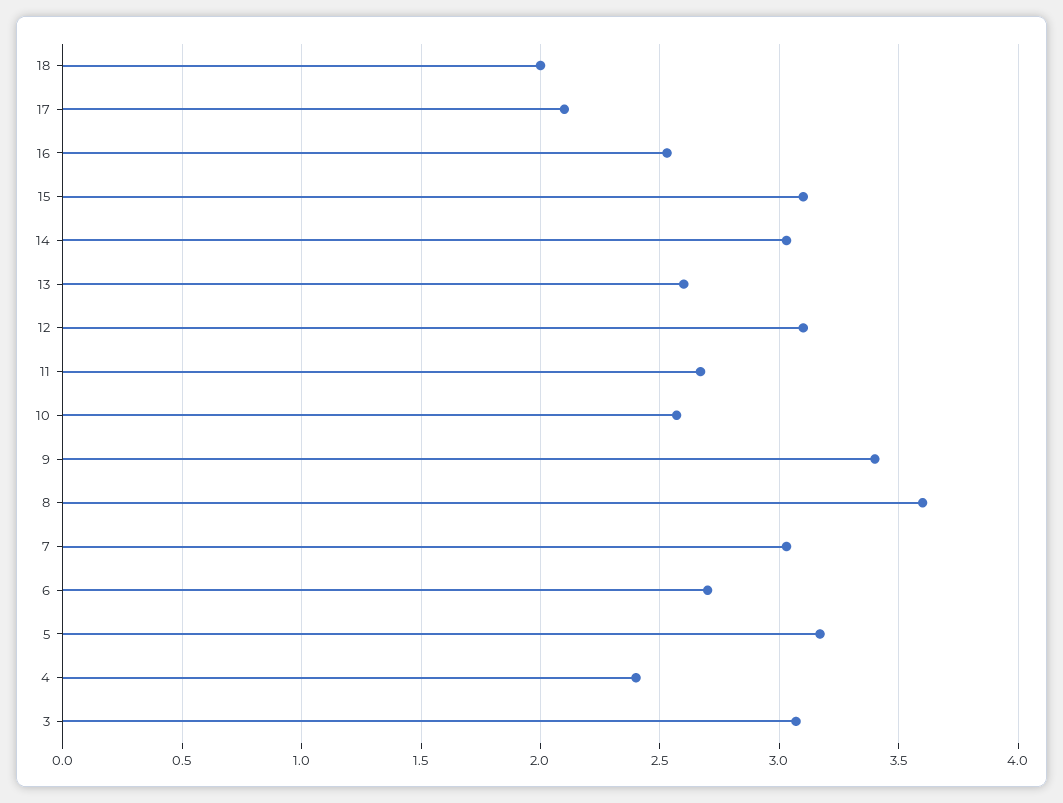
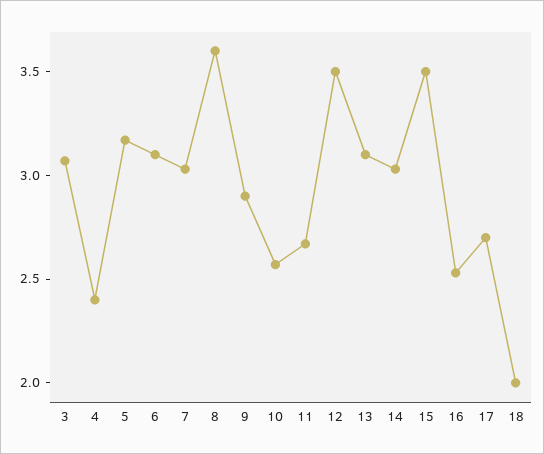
17: 2.1 -> 2.7
15: 3.1 -> 3.5
13: 2.6 -> 3.1
12: 3.1 -> 3.5
9: 3.4 -> 2.9
6: 2.7 -> 3.1

